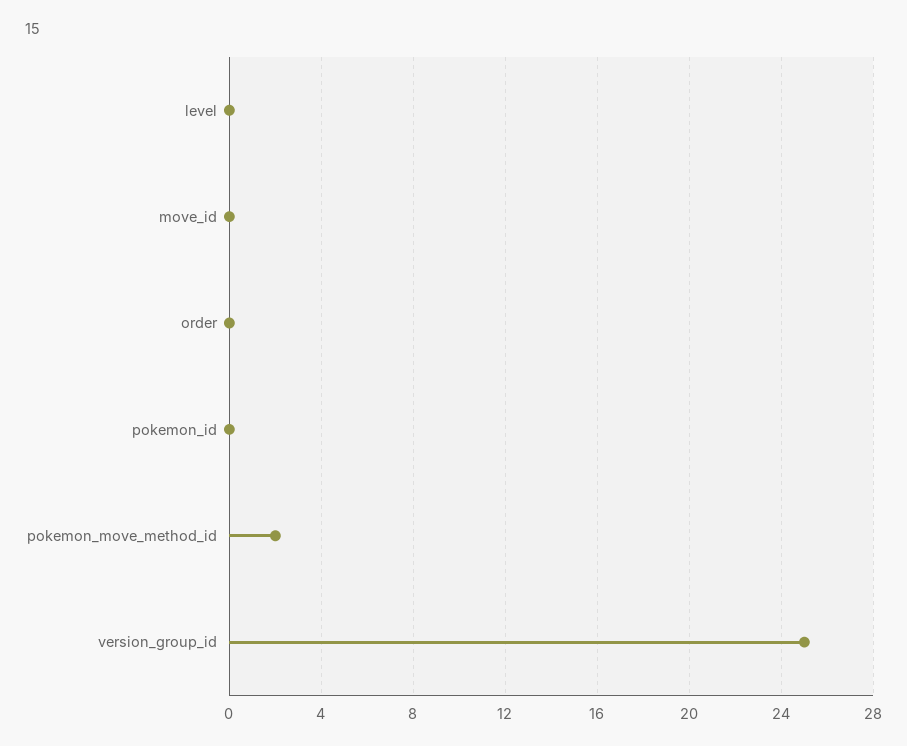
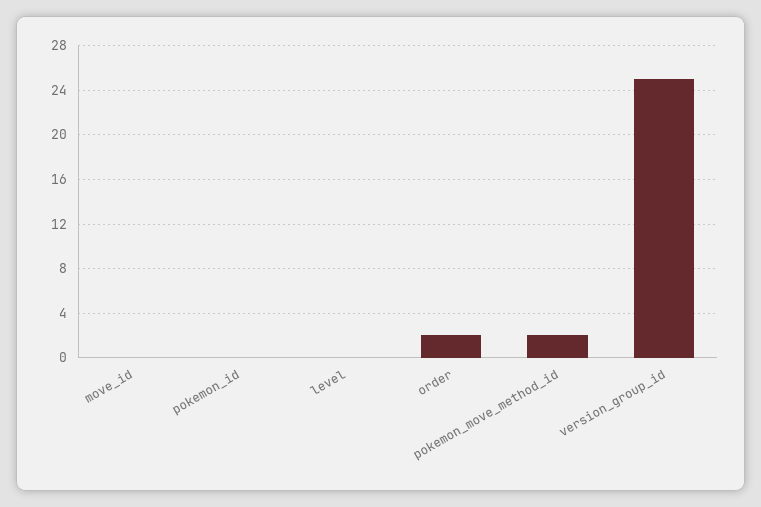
order: 0 -> 2

